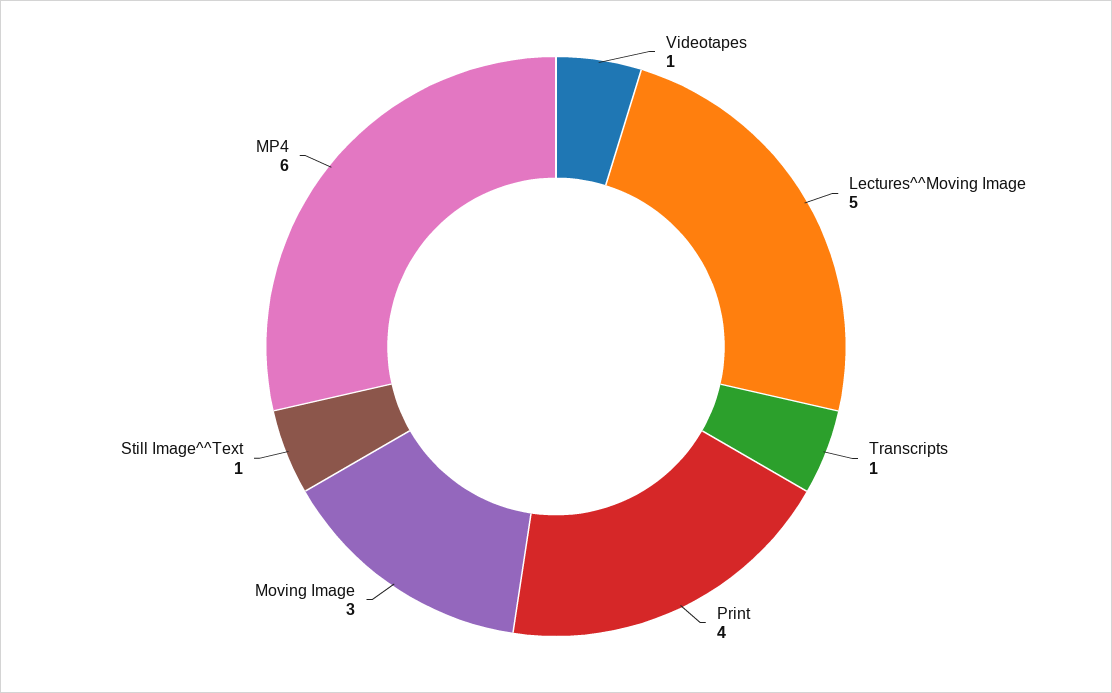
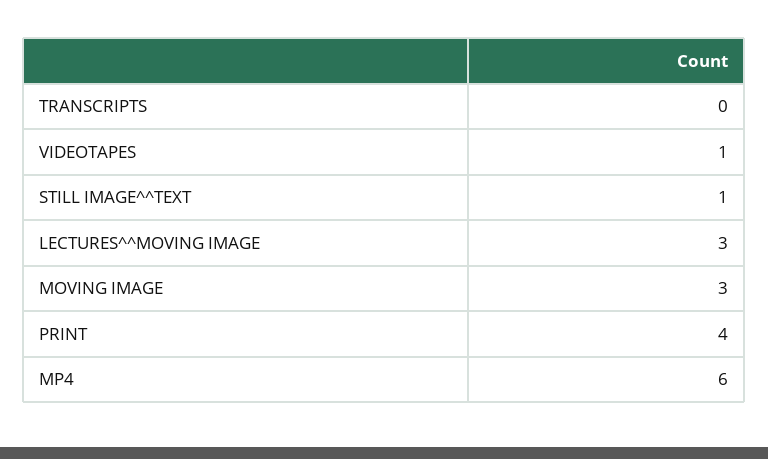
Lectures^^Moving Image: 5 -> 3
Transcripts: 1 -> 0

